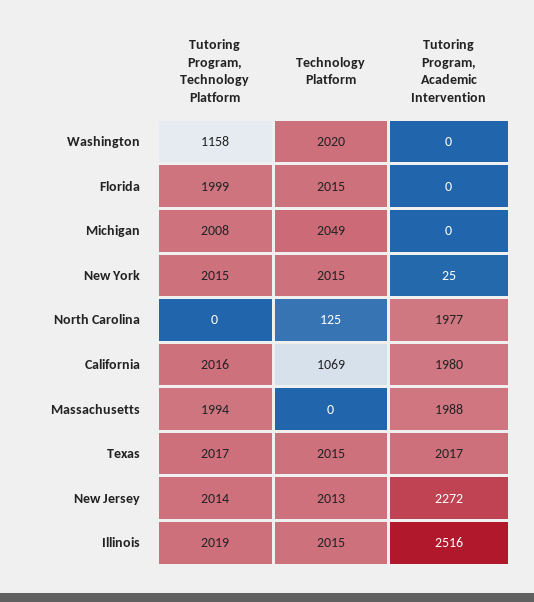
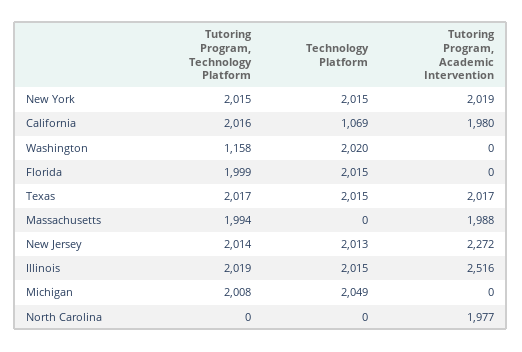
Tutoring Program, Academic Intervention, New York: 25 -> 2019
Technology Platform, North Carolina: 125 -> 0

